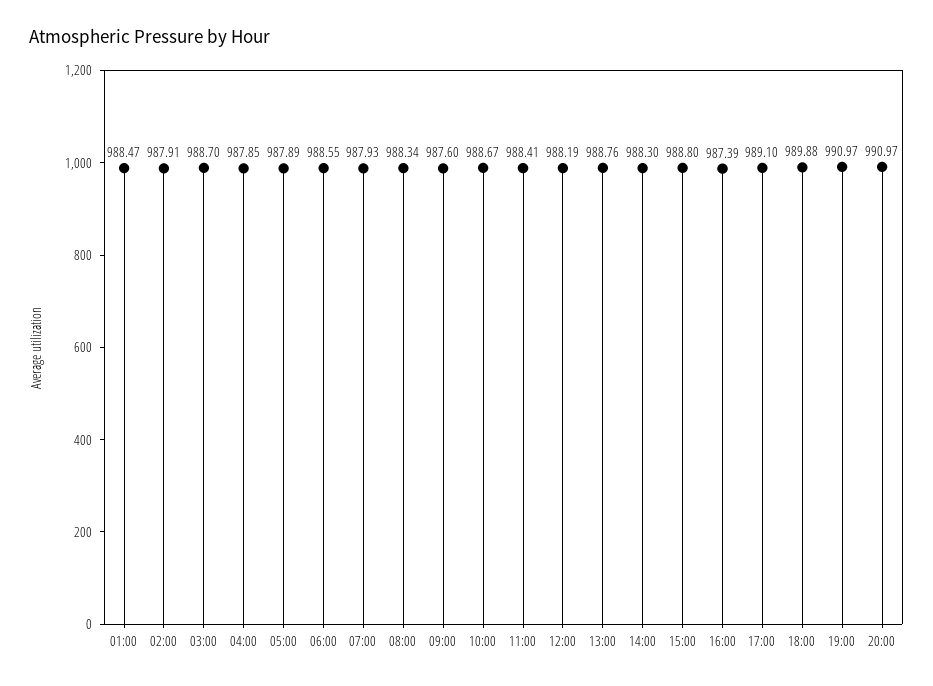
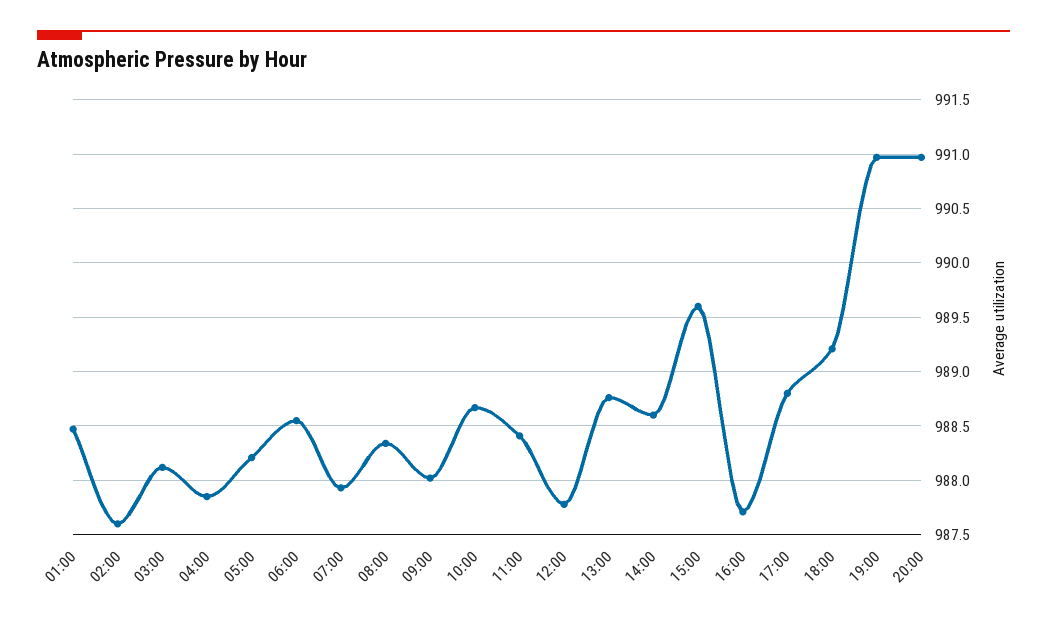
02:00: 987.91 -> 987.6
03:00: 988.7 -> 988.1
05:00: 987.89 -> 988.2
09:00: 987.6 -> 988
12:00: 988.19 -> 987.8
14:00: 988.3 -> 988.6
15:00: 988.8 -> 989.6
16:00: 987.39 -> 987.7
17:00: 989.1 -> 988.8
18:00: 989.88 -> 989.2

